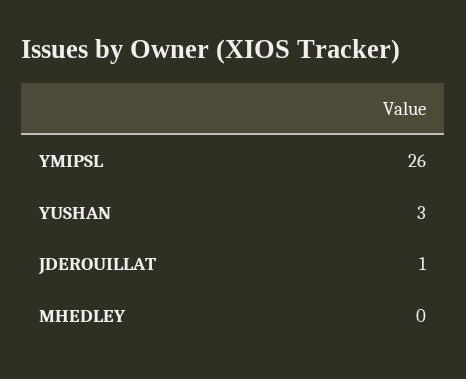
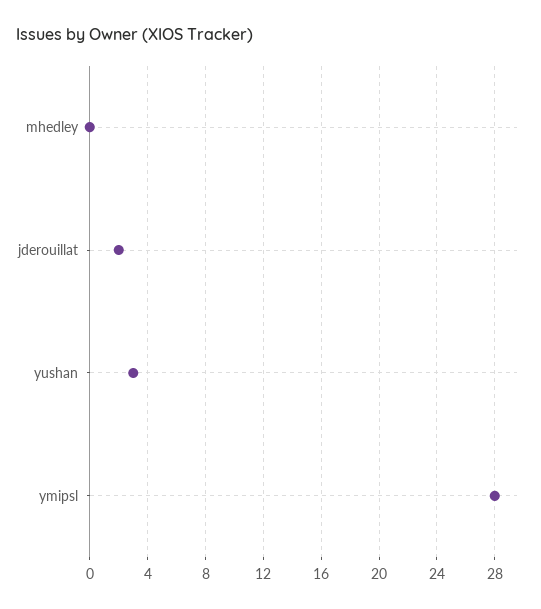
YMIPSL: 26 -> 28
JDEROUILLAT: 1 -> 2

